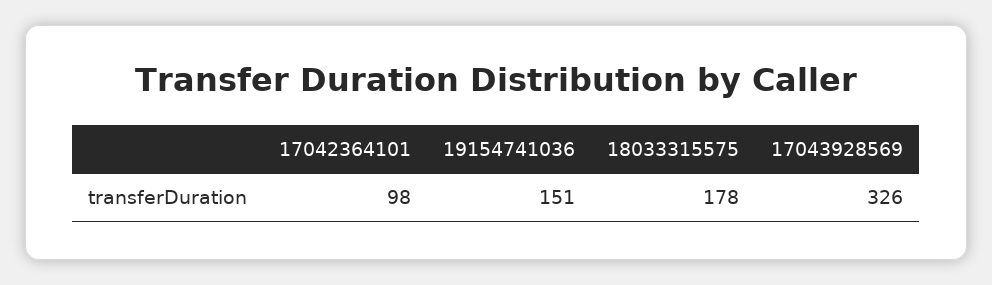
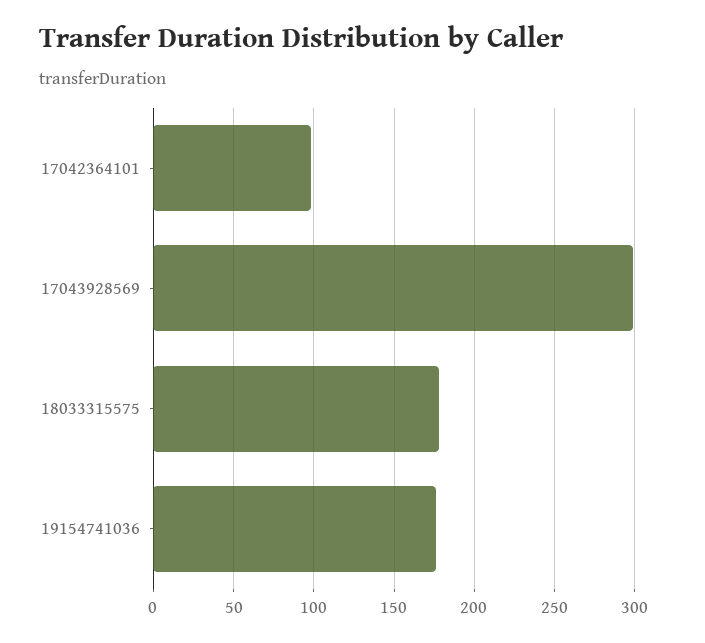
19154741036: 151 -> 175
17043928569: 326 -> 300

